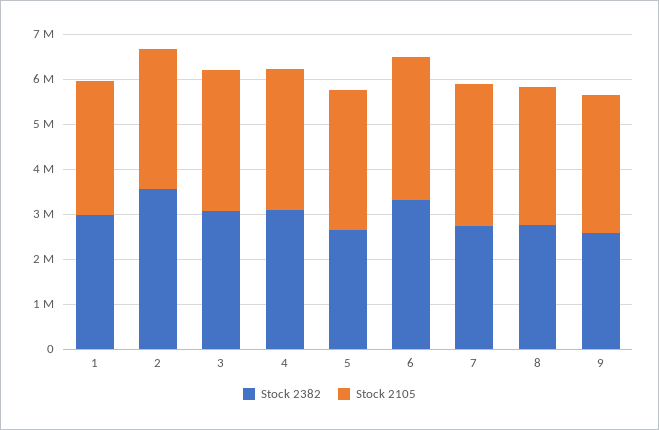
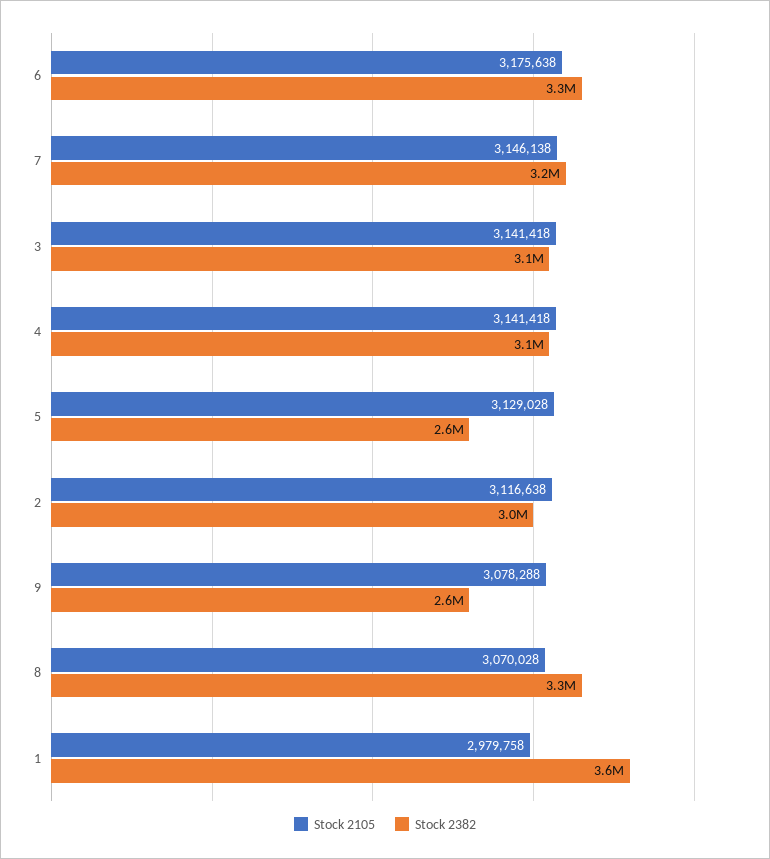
Stock 2382, 1: 3000000 -> 3600000
Stock 2382, 2: 3600000 -> 3000000
Stock 2382, 7: 2800000 -> 3200000
Stock 2382, 8: 2800000 -> 3300000

